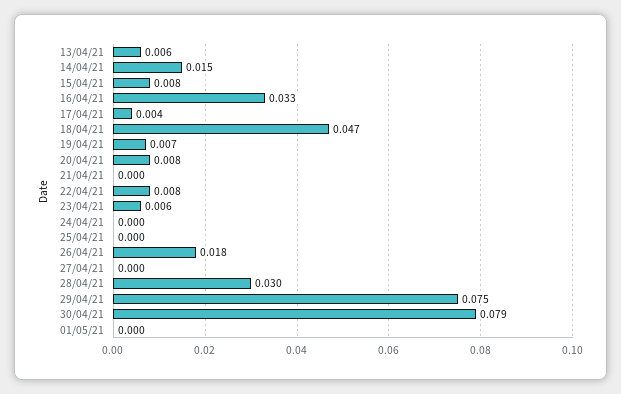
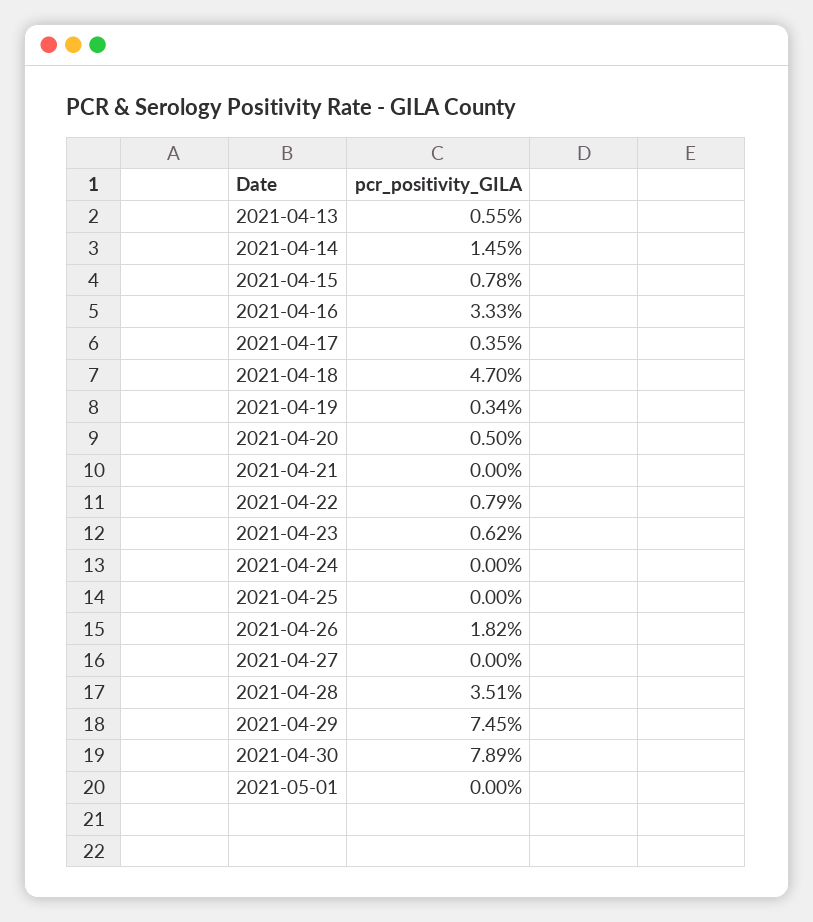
19/04/21: 0.007 -> 0.0034
20/04/21: 0.008 -> 0.005
28/04/21: 0.03 -> 0.0351

